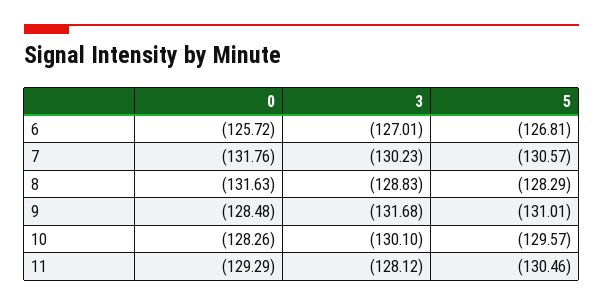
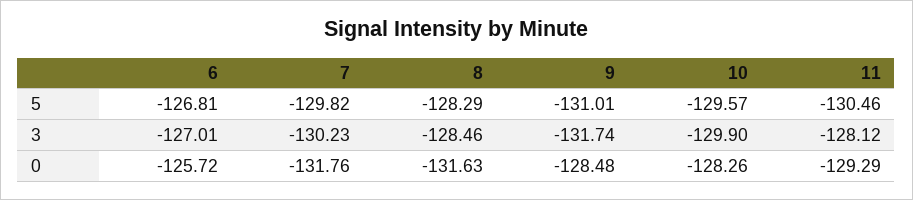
5, 7: -130.57 -> -129.82
3, 8: -128.83 -> -128.46
3, 9: -131.68 -> -131.74
3, 10: -130.1 -> -129.9

